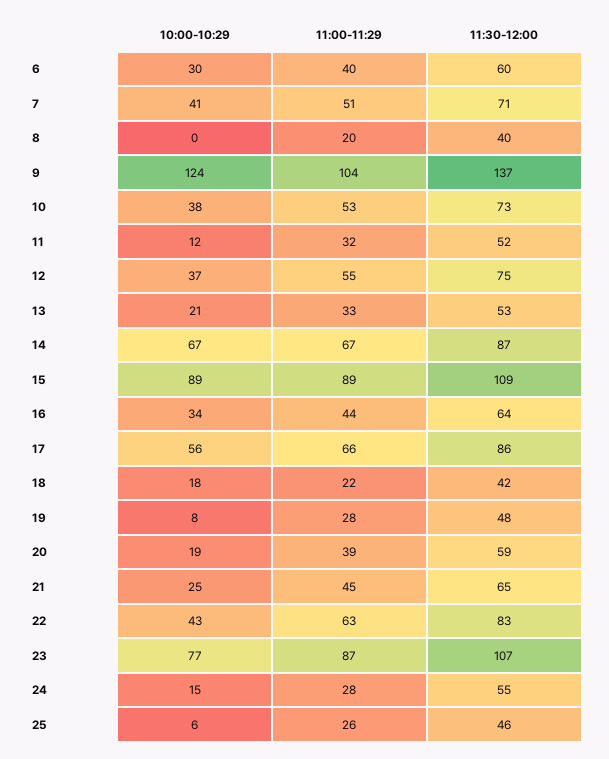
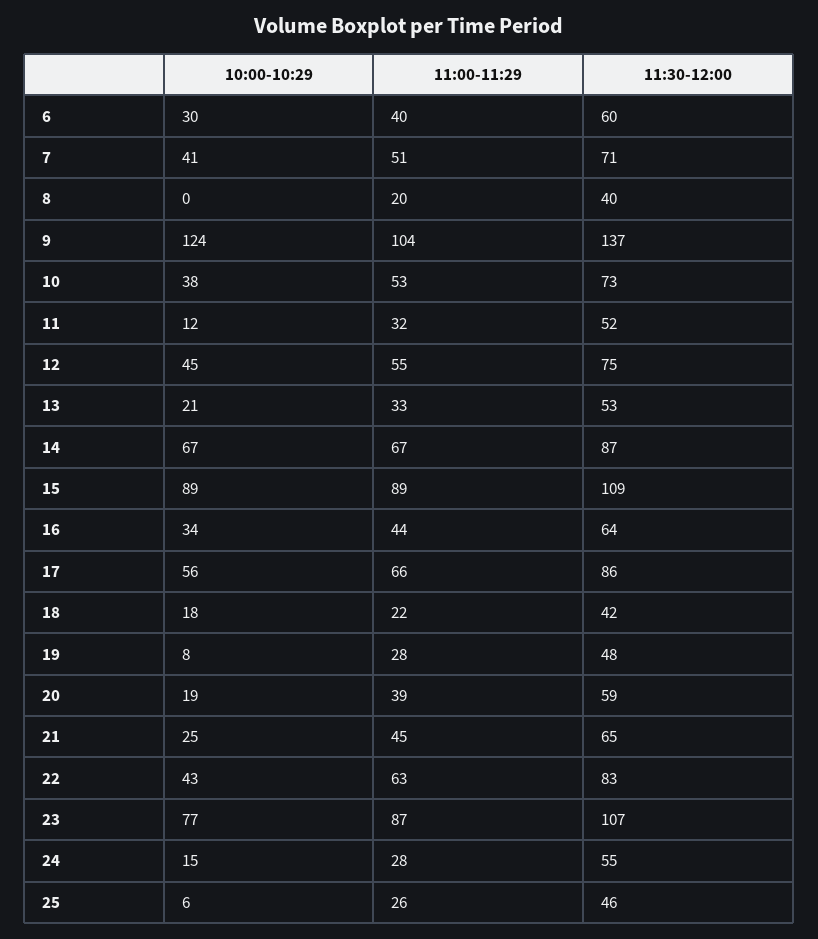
10:00-10:29, 12: 37 -> 45

